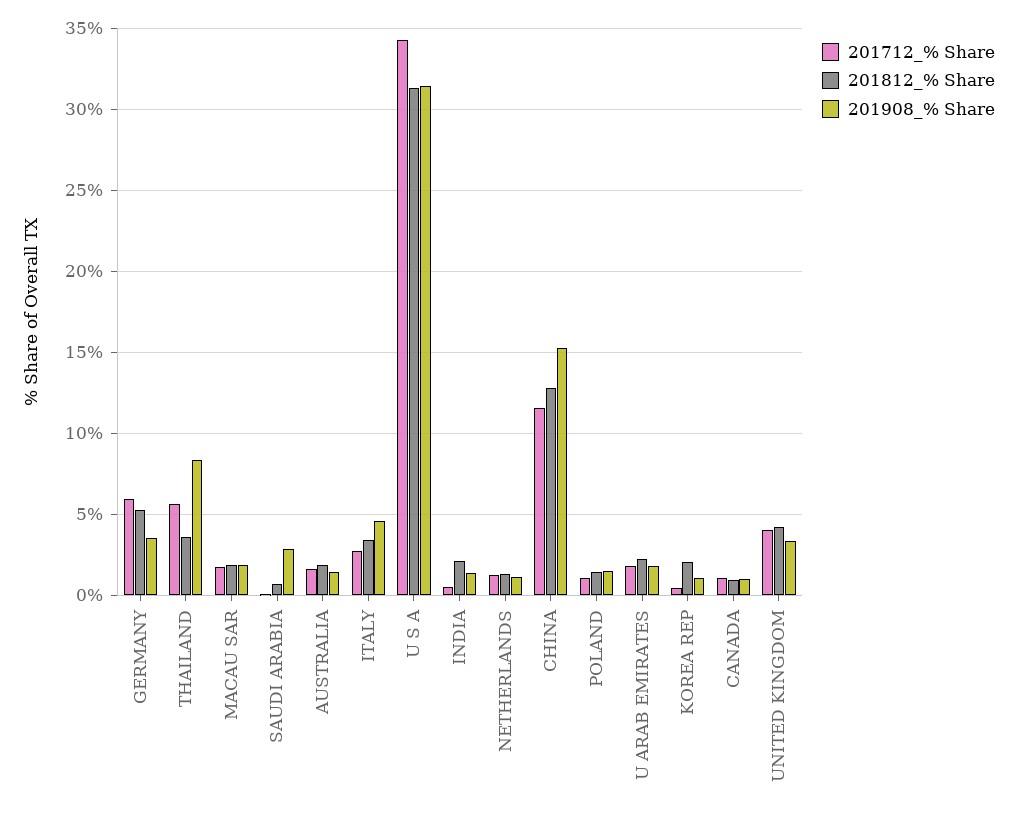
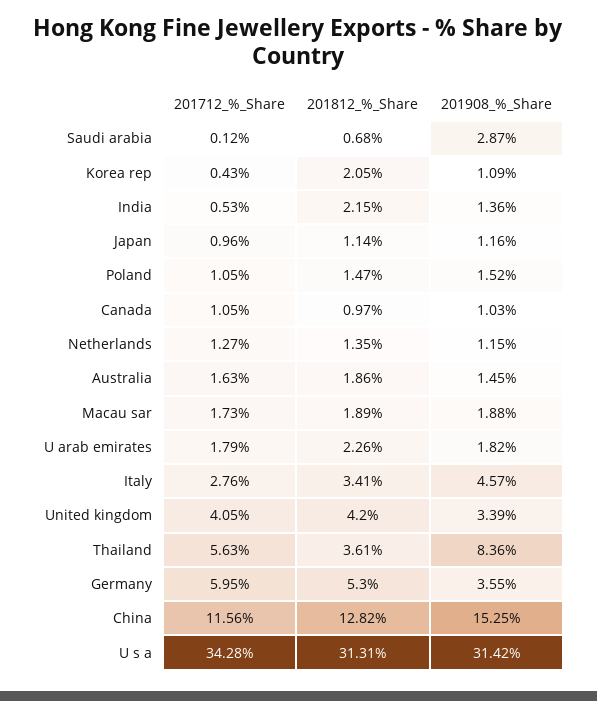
201712_% Share, Japan: none -> 0.96
201812_% Share, Japan: none -> 1.14
201908_% Share, Japan: none -> 1.16

